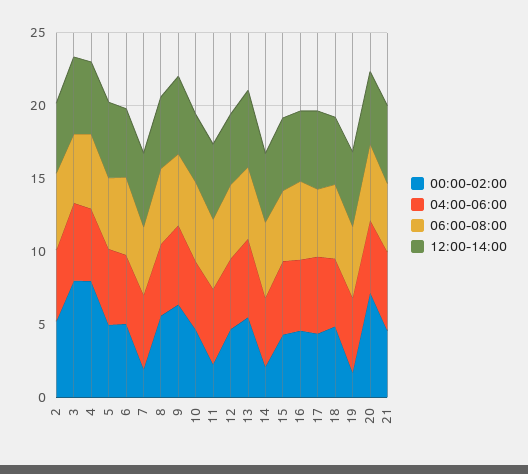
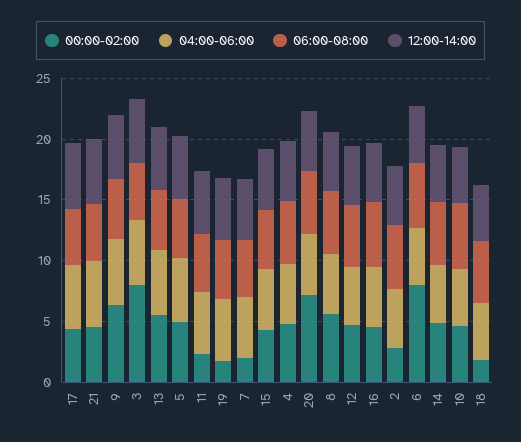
00:00-02:00, 2: 5 -> 3
00:00-02:00, 4: 8 -> 5
00:00-02:00, 6: 5 -> 8
00:00-02:00, 14: 2 -> 5
00:00-02:00, 18: 5 -> 2

